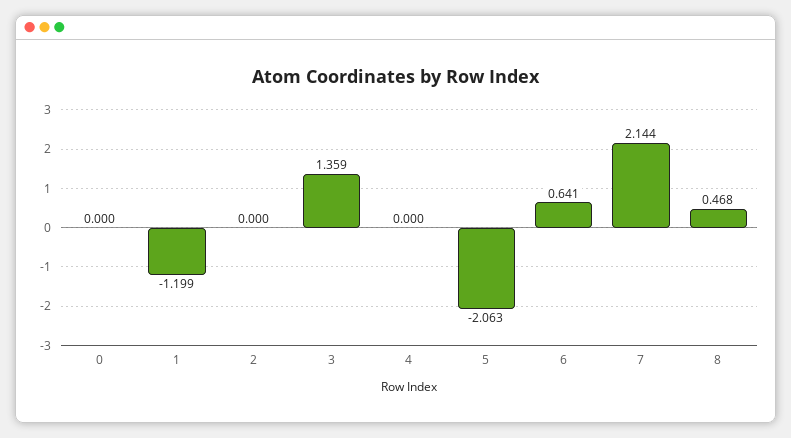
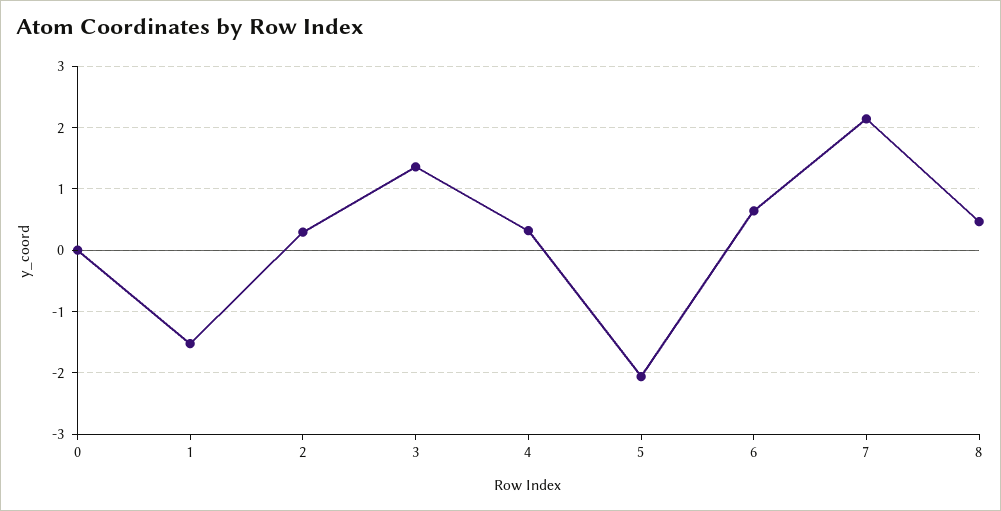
1: -1.199 -> -1.5
2: 0 -> 0.3
4: 0 -> 0.3

